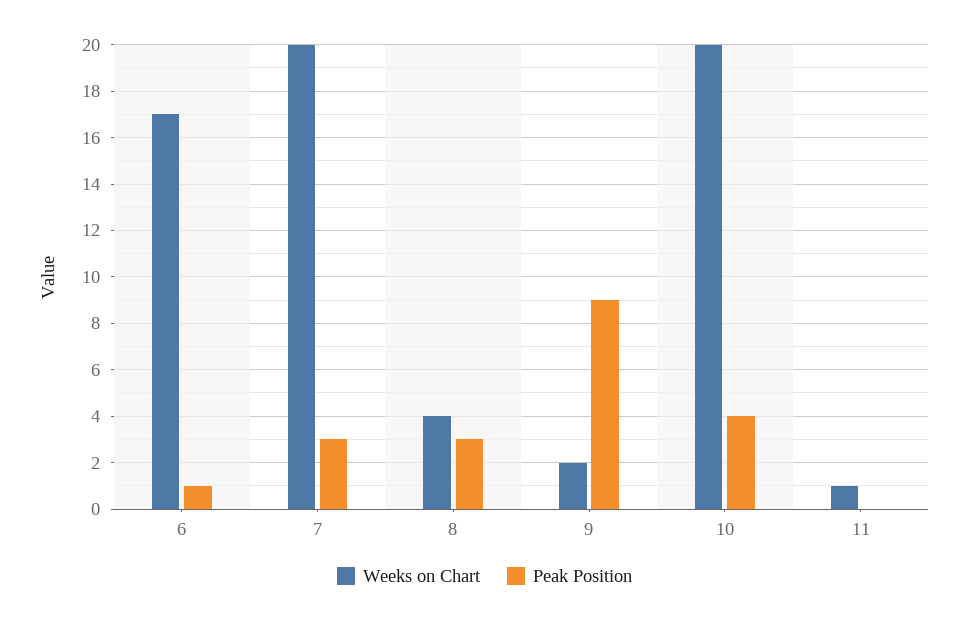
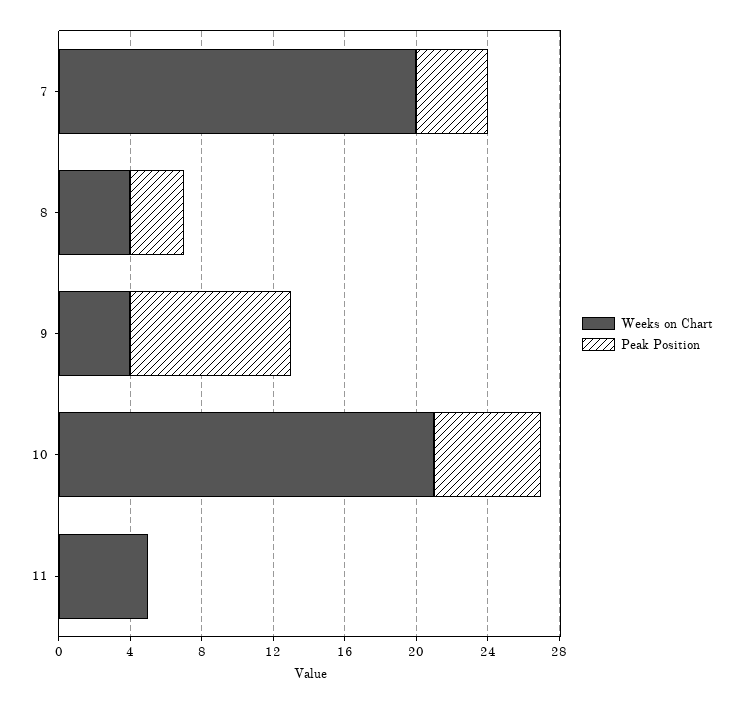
Weeks on Chart, 6: 17 -> none
Peak Position, 6: 1 -> none
Peak Position, 7: 3 -> 4
Weeks on Chart, 9: 2 -> 4
Weeks on Chart, 10: 20 -> 21
Peak Position, 10: 4 -> 6
Weeks on Chart, 11: 1 -> 5

